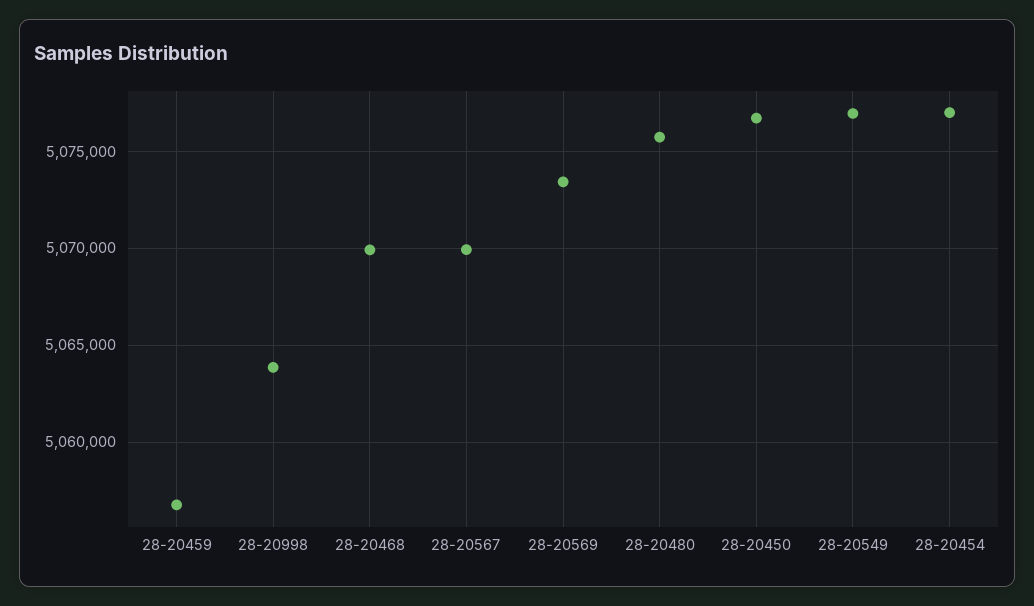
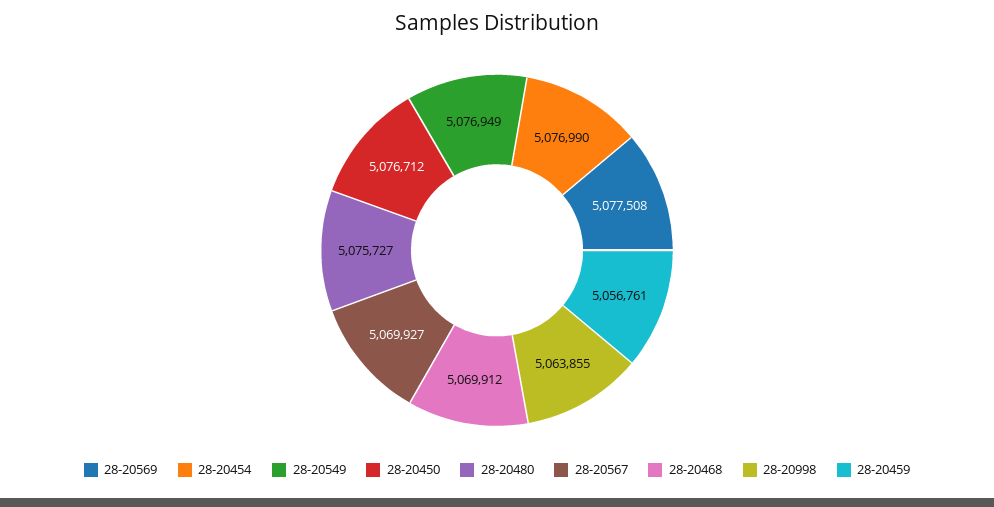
28-20569: 5073500 -> 5077508

